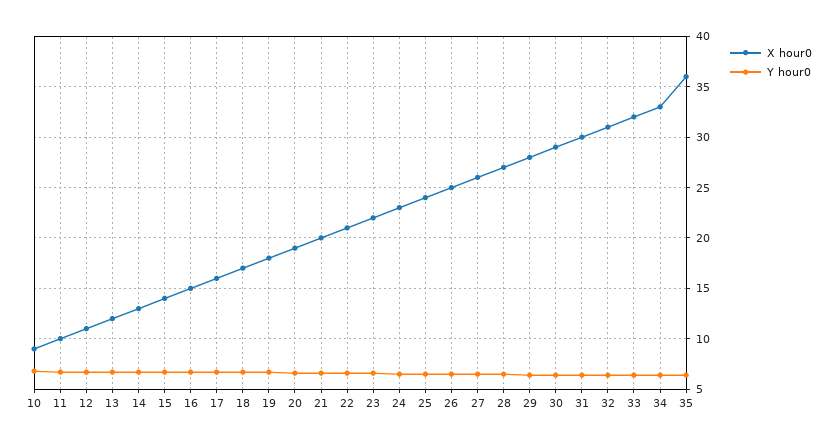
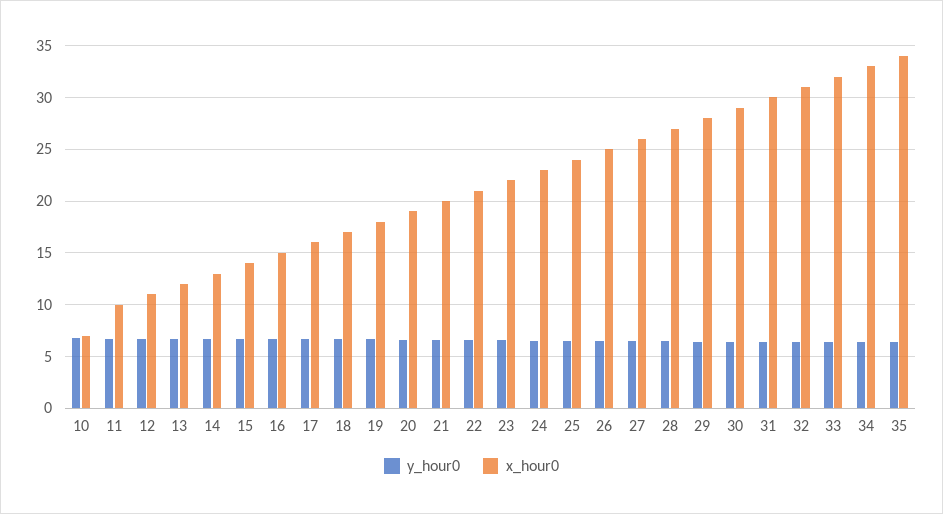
X hour0, 10: 9 -> 7
X hour0, 35: 36 -> 34

